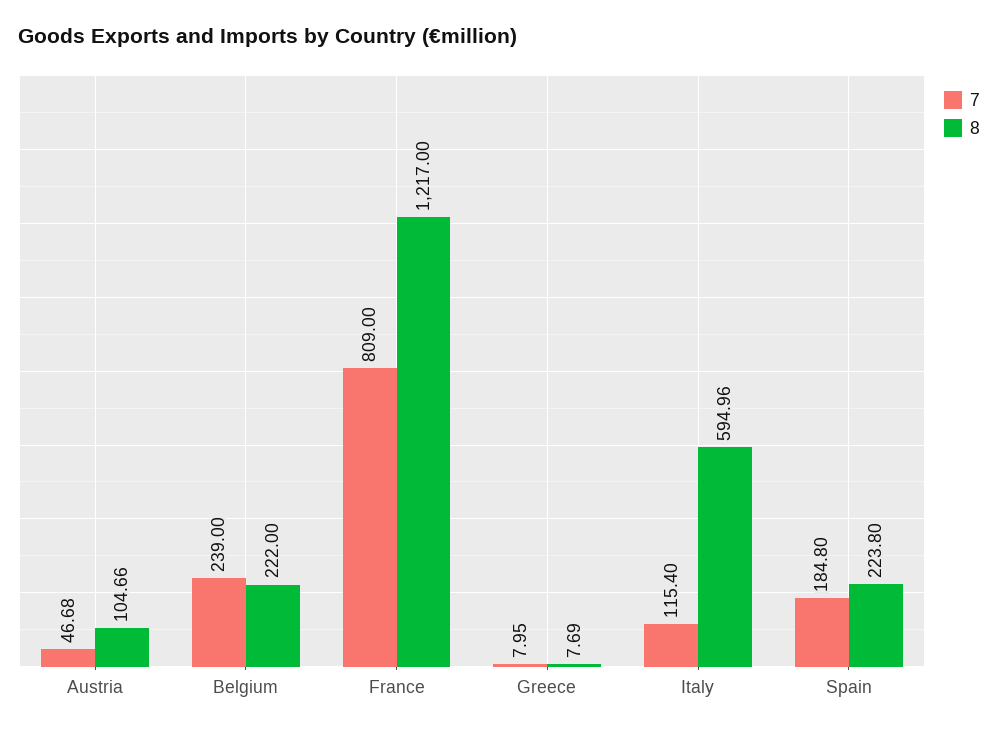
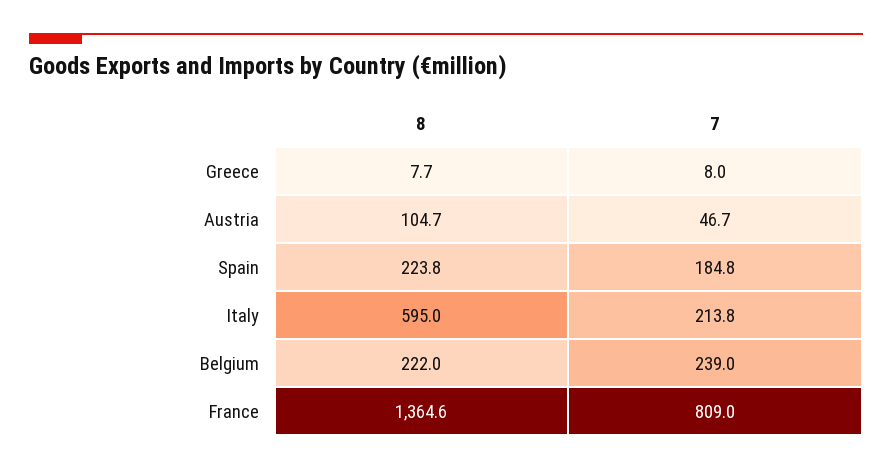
8, France: 1217 -> 1364.6
7, Italy: 115.4 -> 213.8

